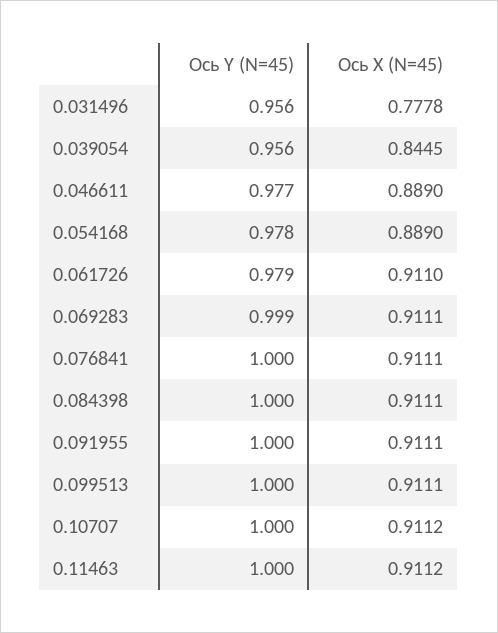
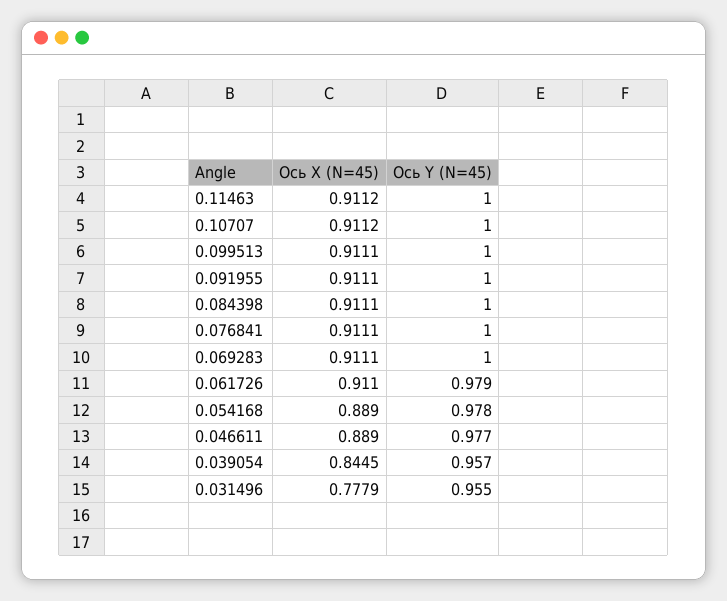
Ось Y (N=45), 0.031496: 0.956 -> 0.955
Ось X (N=45), 0.031496: 0.7778 -> 0.7779
Ось Y (N=45), 0.039054: 0.956 -> 0.957
Ось Y (N=45), 0.069283: 0.999 -> 1

